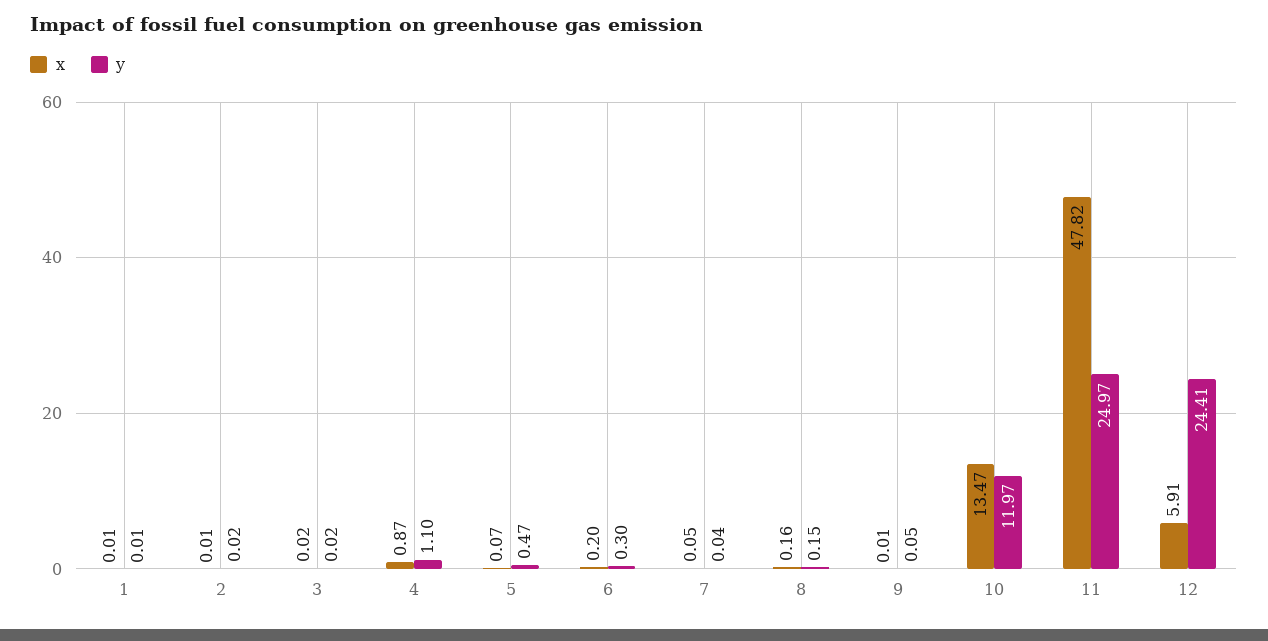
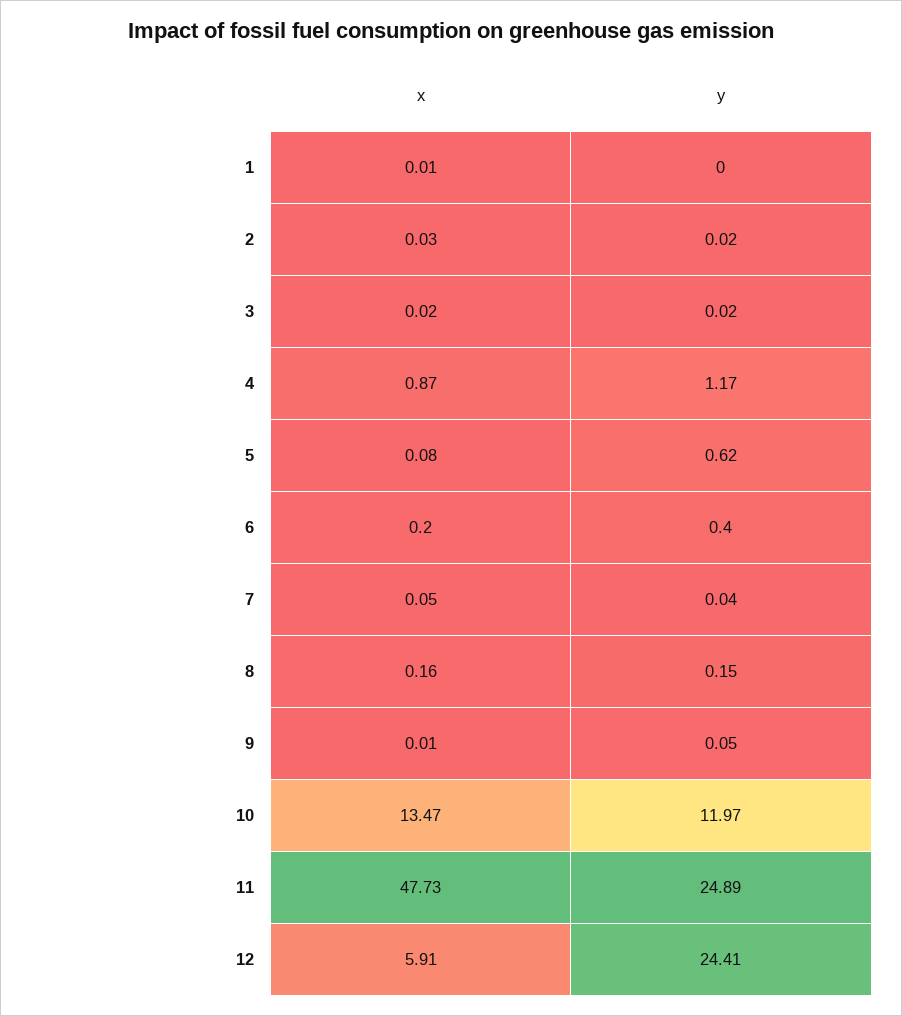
y, 1: 0.01 -> 0
x, 2: 0.01 -> 0.03
y, 4: 1.1 -> 1.17
x, 5: 0.07 -> 0.08
y, 5: 0.47 -> 0.62
y, 6: 0.3 -> 0.4
x, 11: 47.82 -> 47.73
y, 11: 24.97 -> 24.89

